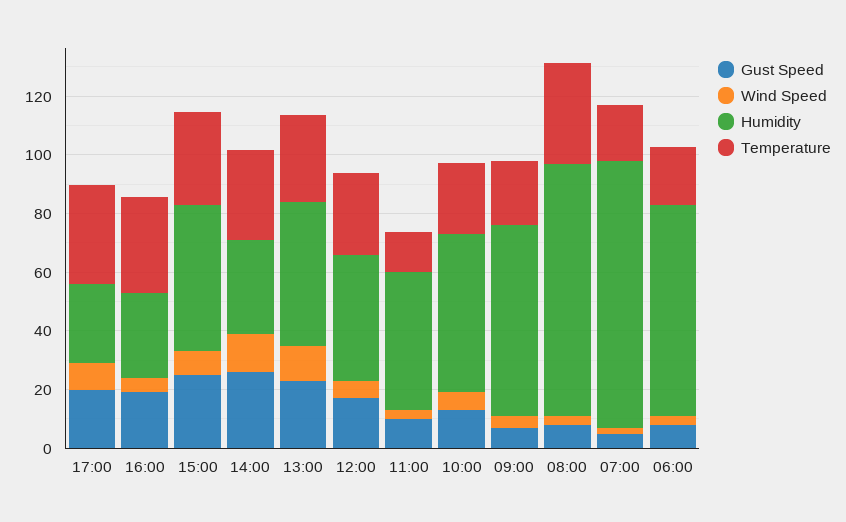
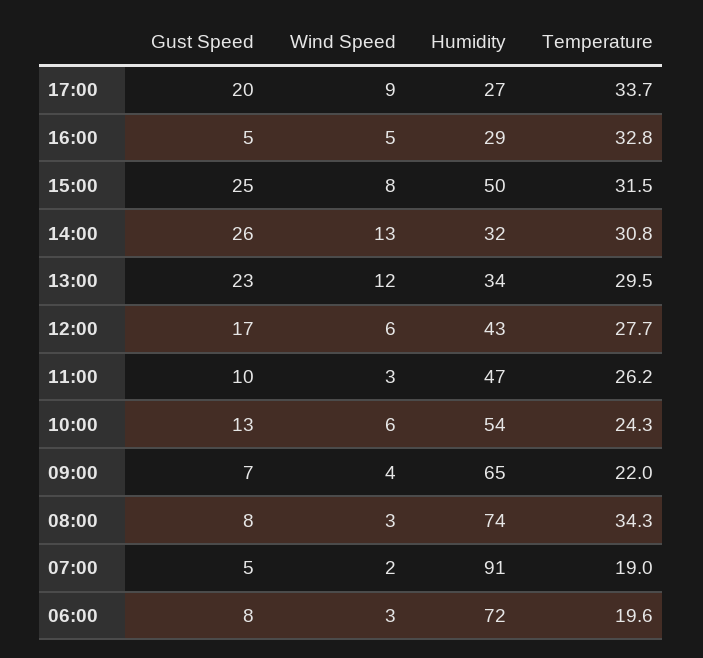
Gust Speed, 16:00: 20 -> 5
Humidity, 13:00: 50 -> 34
Temperature, 11:00: 15 -> 26.2
Humidity, 08:00: 85 -> 74

